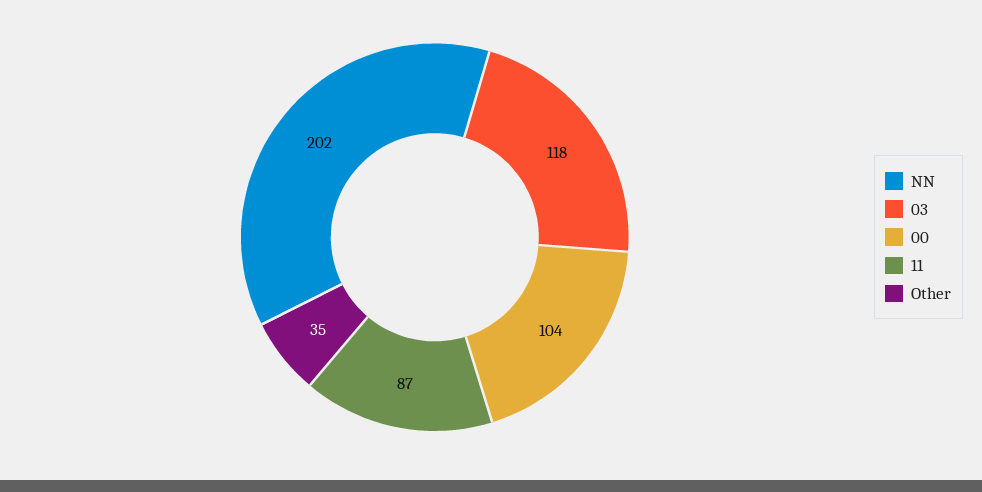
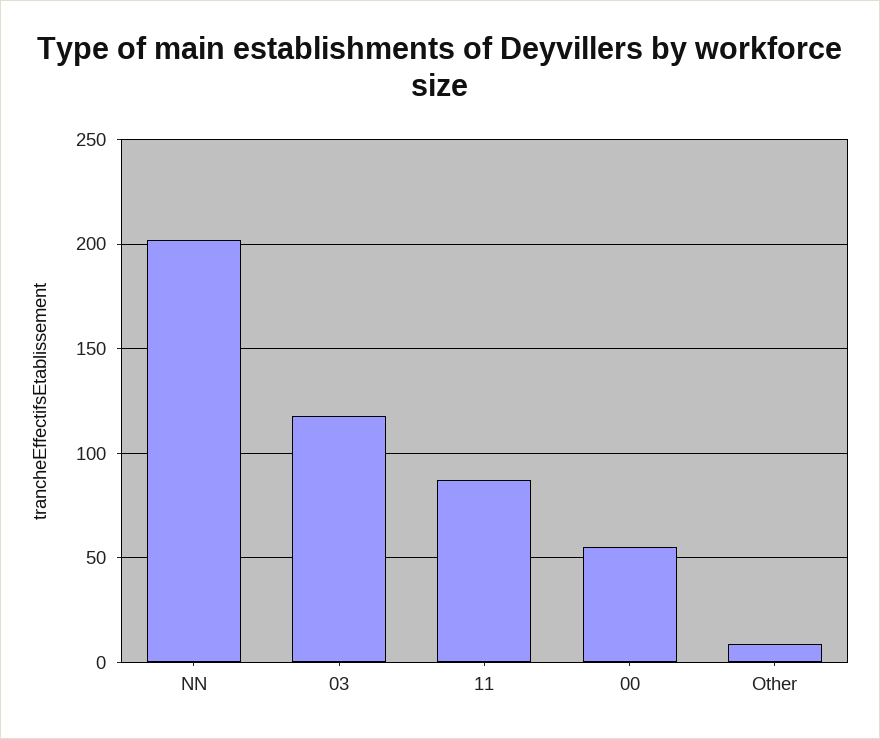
00: 104 -> 55
Other: 35 -> 10

